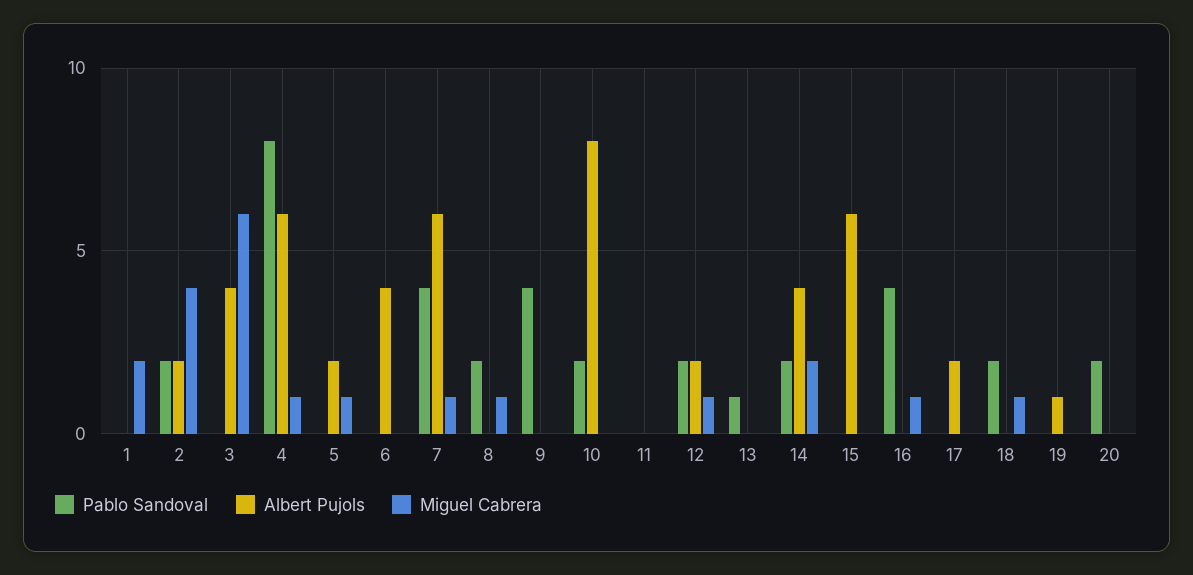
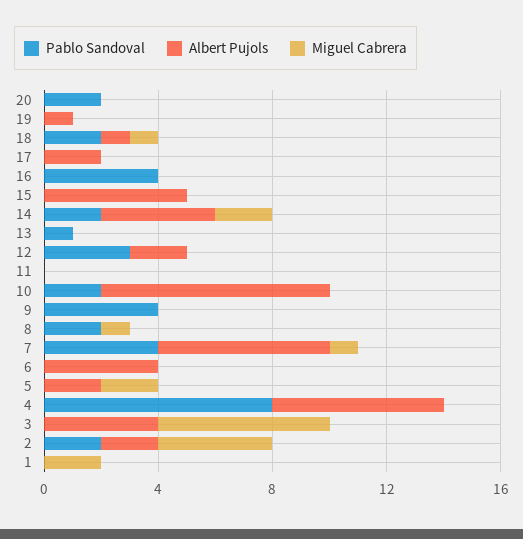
Miguel Cabrera, 4: 1 -> 0
Miguel Cabrera, 5: 1 -> 2
Pablo Sandoval, 12: 2 -> 3
Miguel Cabrera, 12: 1 -> 0
Albert Pujols, 15: 6 -> 5
Miguel Cabrera, 16: 1 -> 0
Albert Pujols, 18: 0 -> 1

